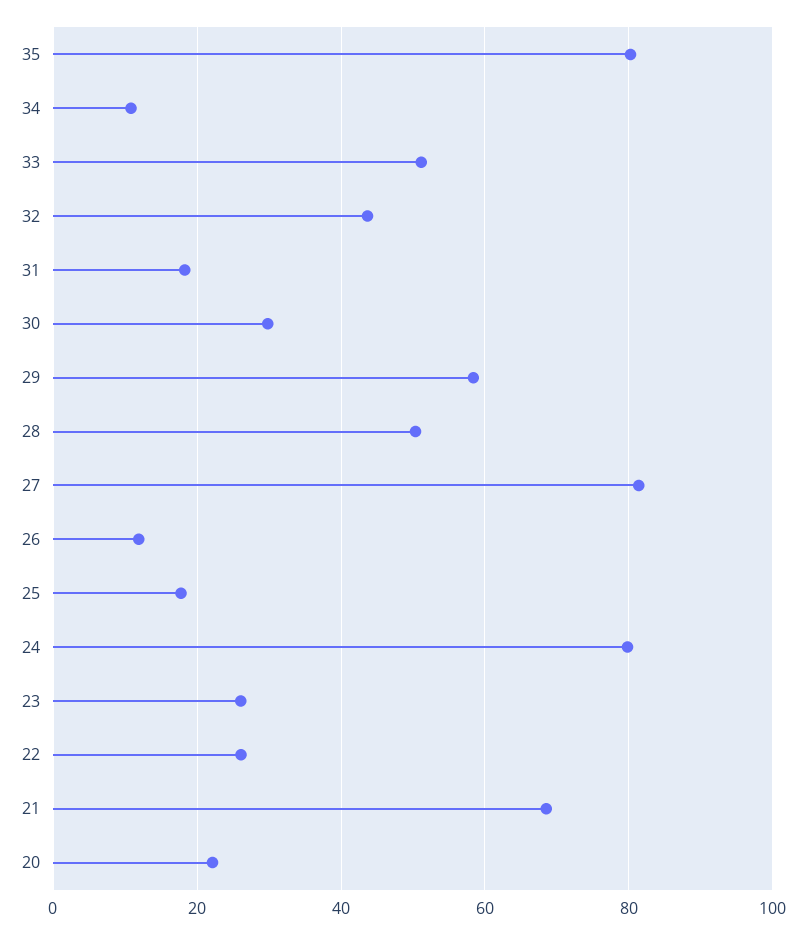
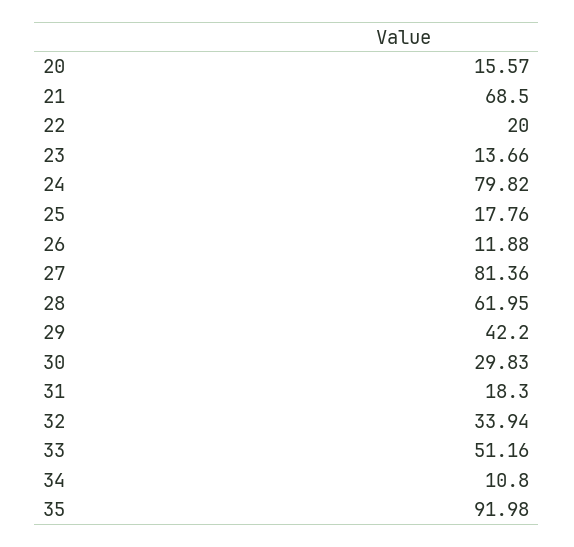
35: 80 -> 91.98
32: 44 -> 33.94
29: 58 -> 42.2
28: 50 -> 61.95
23: 26 -> 13.66
22: 26 -> 20
20: 22 -> 15.57

